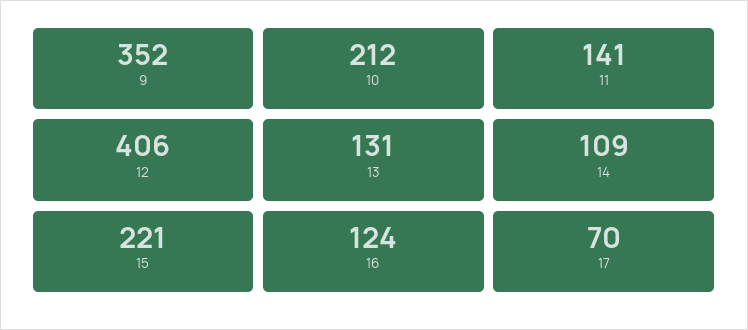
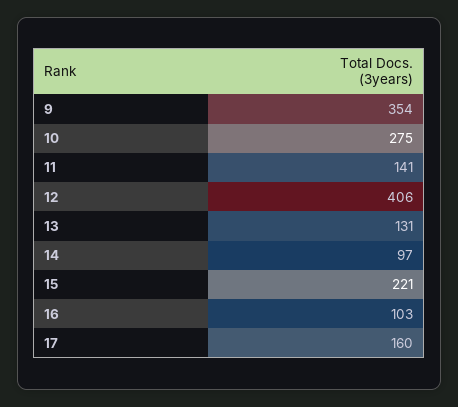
9: 352 -> 354
10: 212 -> 275
14: 109 -> 97
16: 124 -> 103
17: 70 -> 160

